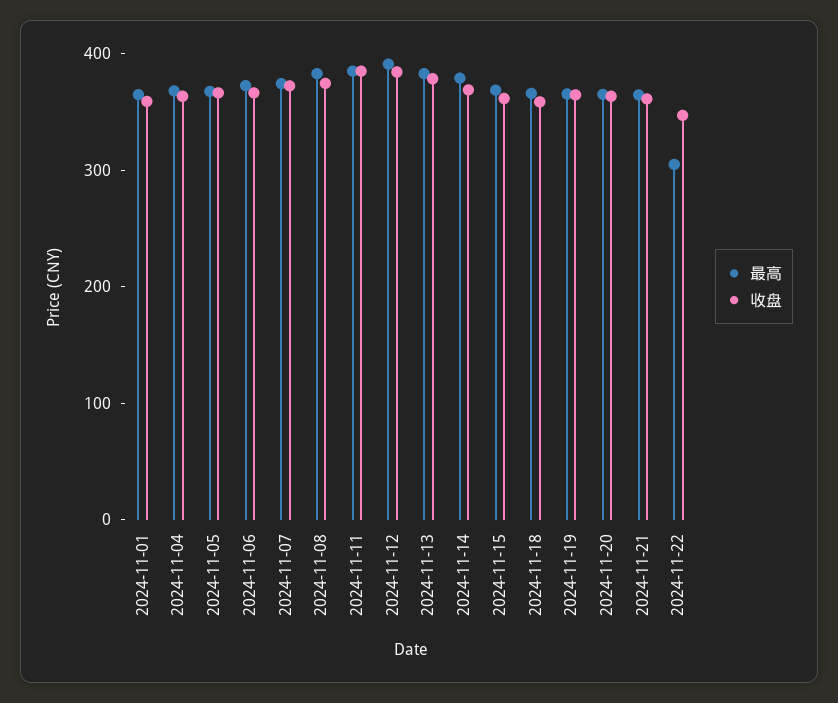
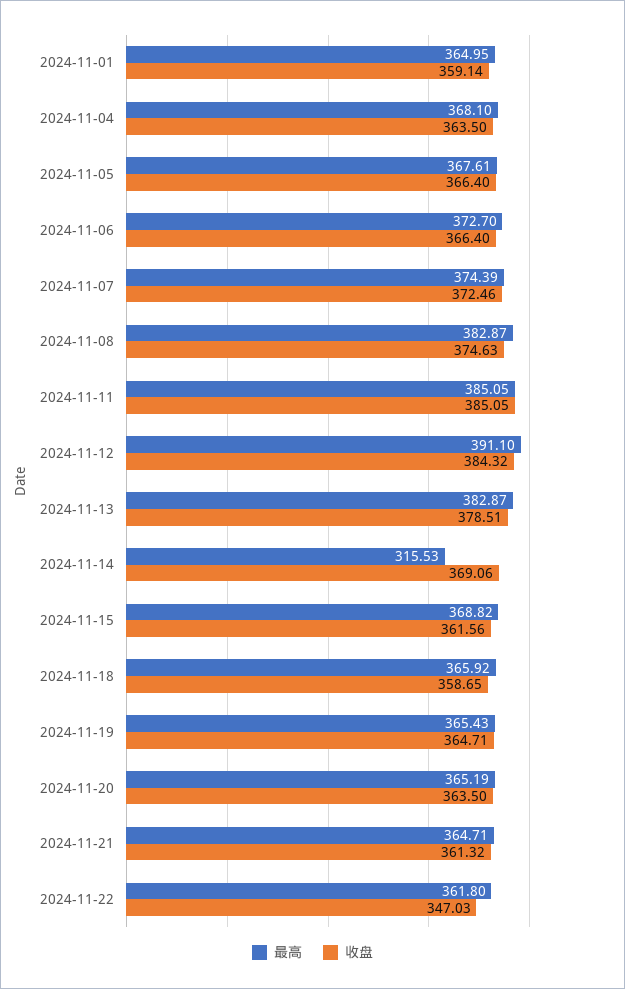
最高, 2024-11-14: 380 -> 315.53
最高, 2024-11-22: 300 -> 361.8

